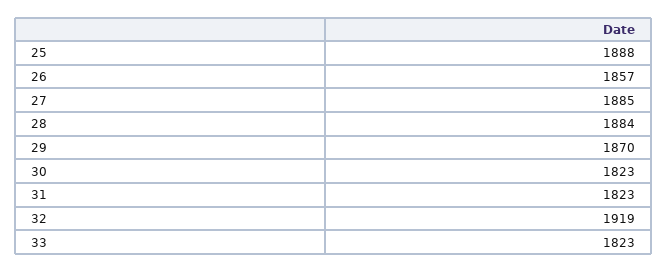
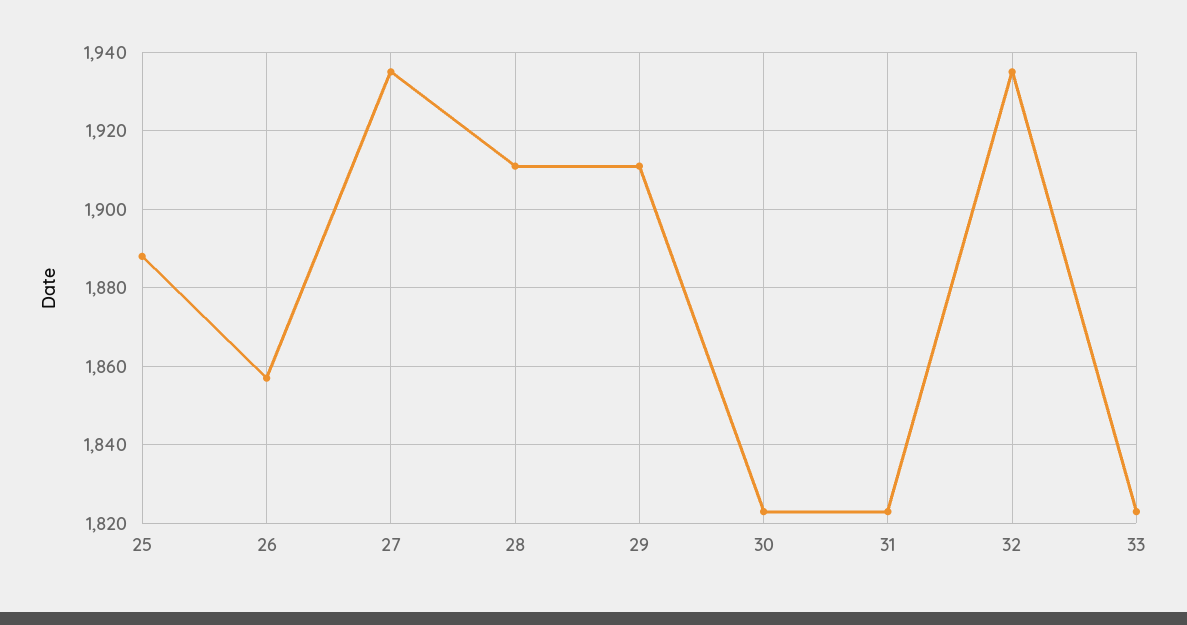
27: 1885 -> 1935
28: 1884 -> 1910
29: 1870 -> 1910
32: 1919 -> 1935

